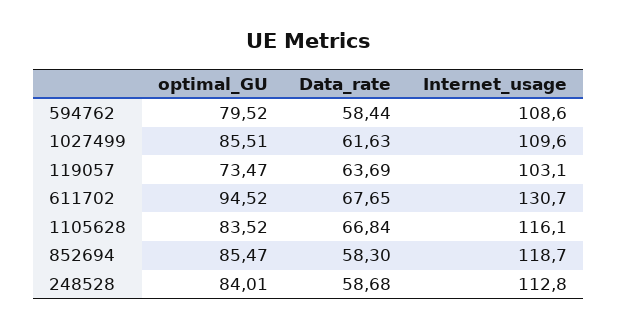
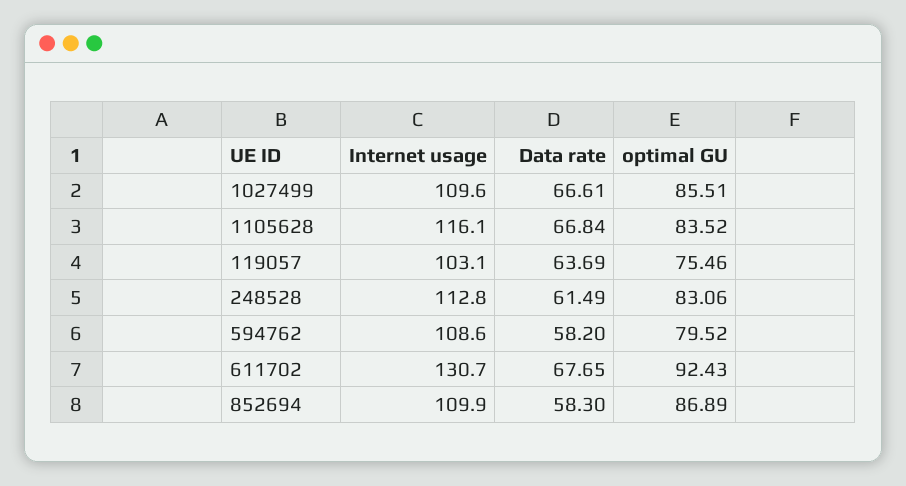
Data_rate, 594762: 58.44 -> 58.2
Data_rate, 1027499: 61.63 -> 66.61
optimal_GU, 119057: 73.47 -> 75.46
optimal_GU, 611702: 94.52 -> 92.43
optimal_GU, 852694: 85.47 -> 86.89
Internet_usage, 852694: 118.7 -> 109.9
optimal_GU, 248528: 84.01 -> 83.06
Data_rate, 248528: 58.68 -> 61.49

